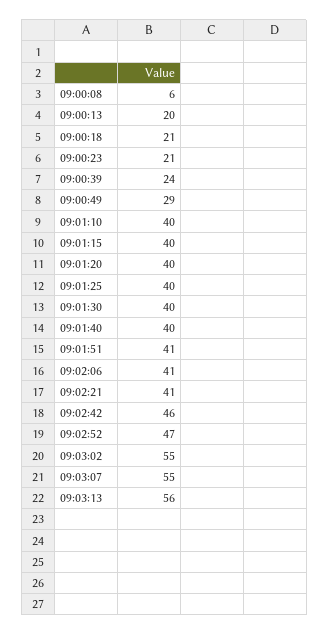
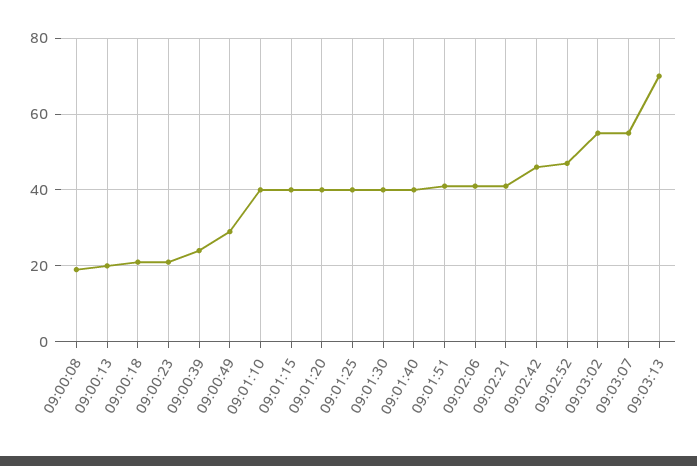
09:00:08: 6 -> 20
09:03:13: 56 -> 70

